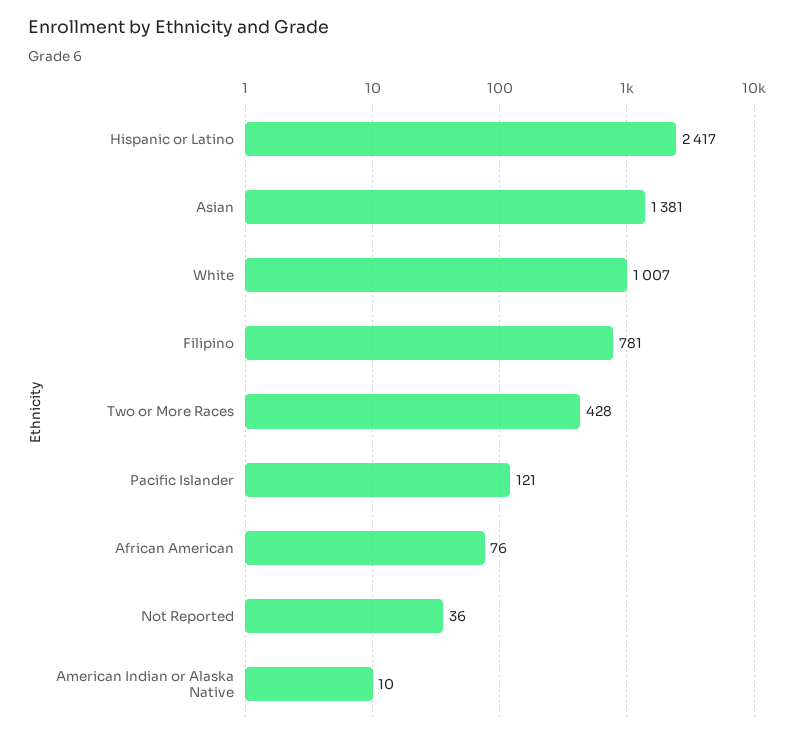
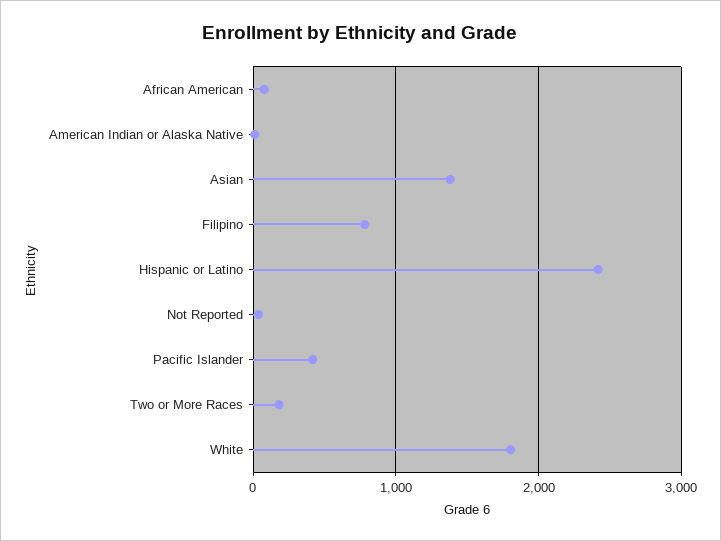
White: 1007 -> 1800
Two or More Races: 428 -> 200
Pacific Islander: 121 -> 400

